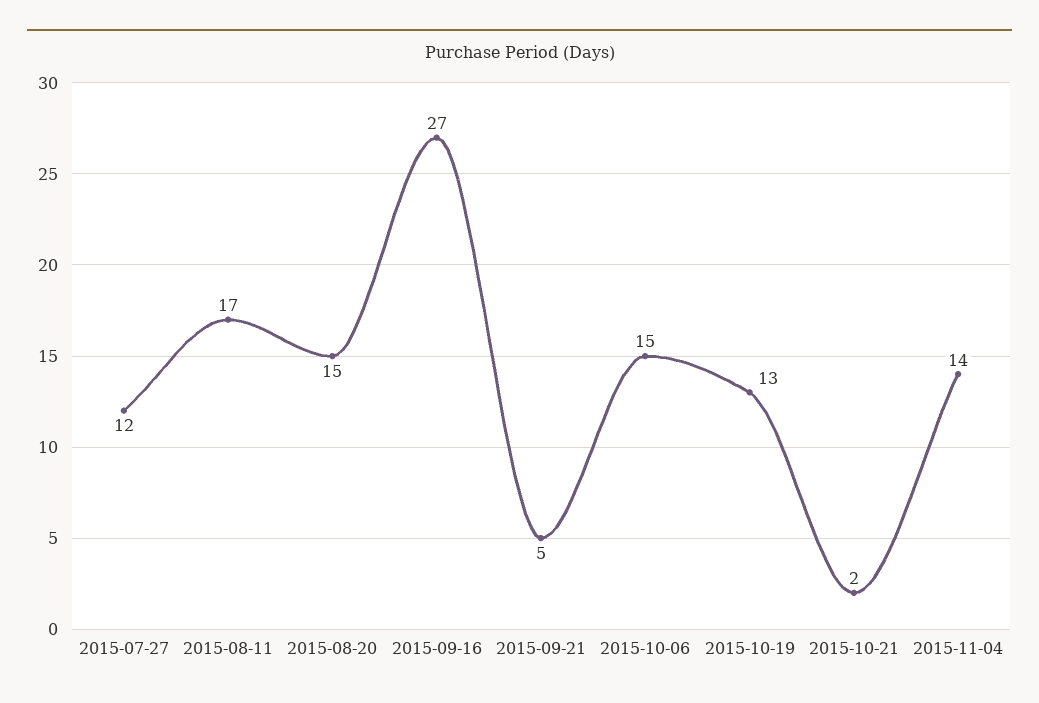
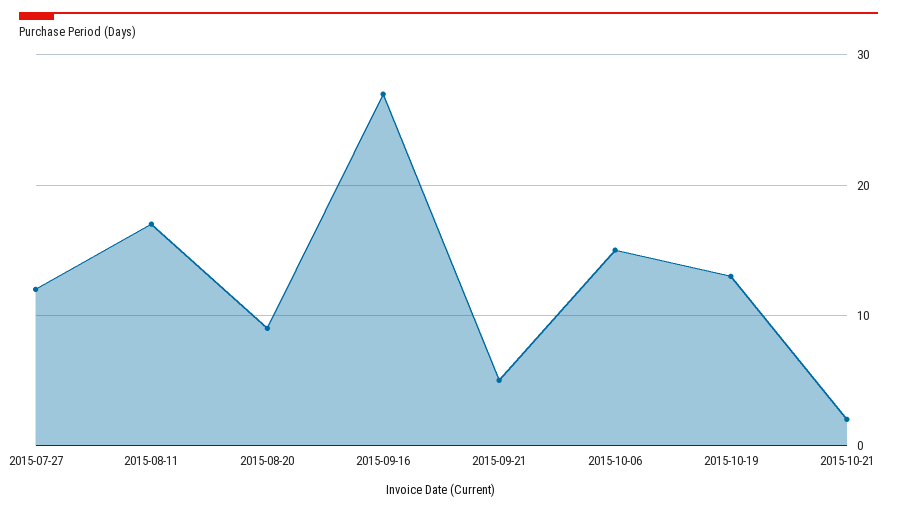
2015-08-20: 15 -> 9
2015-11-04: 14 -> none

